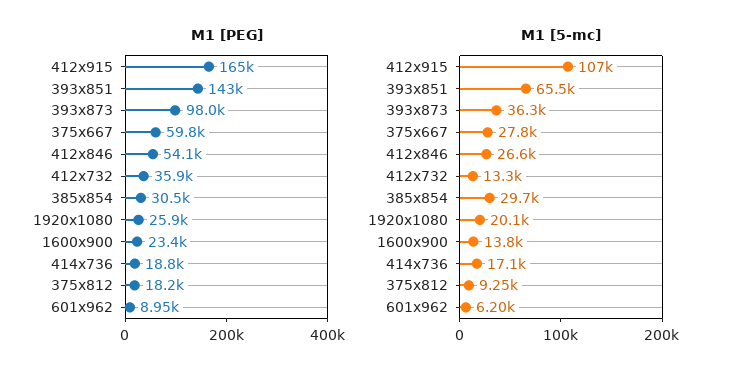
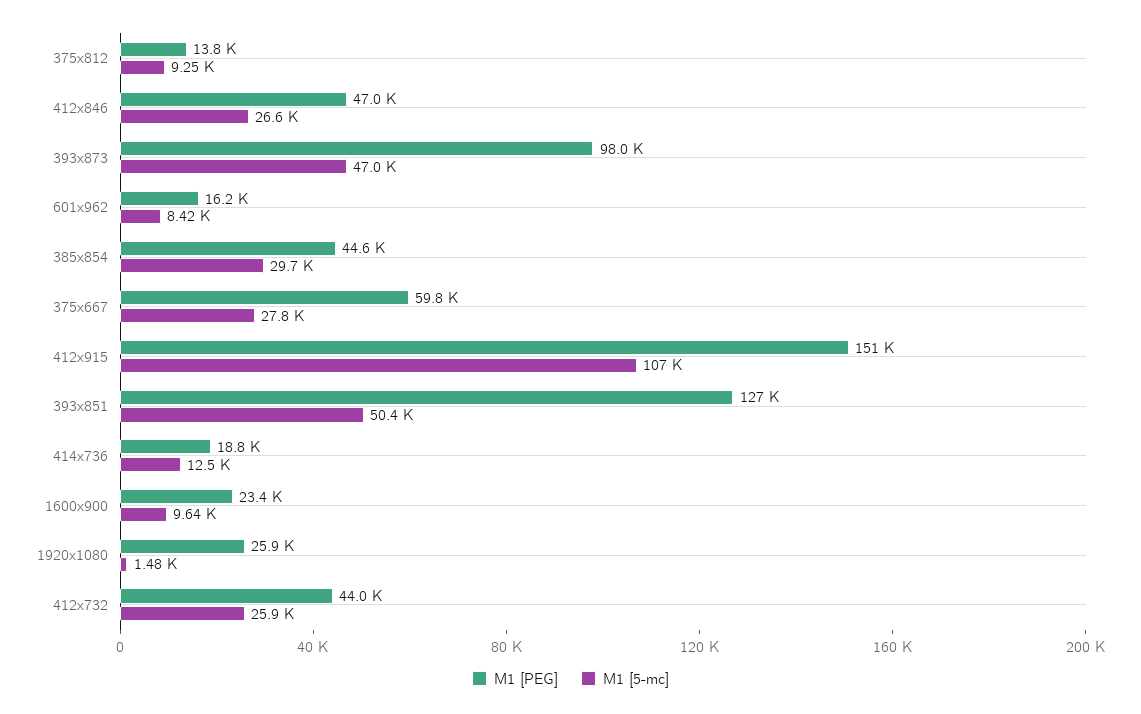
M1 [PEG], 412x915: 165000 -> 151000
M1 [PEG], 393x851: 143000 -> 127000
M1 [PEG], 412x846: 54100 -> 47000
M1 [PEG], 412x732: 35900 -> 44000
M1 [PEG], 385x854: 30500 -> 44600
M1 [PEG], 375x812: 18200 -> 13800
M1 [PEG], 601x962: 8950 -> 16200
M1 [5-mc], 393x851: 65500 -> 50400
M1 [5-mc], 393x873: 36300 -> 47000
M1 [5-mc], 412x732: 13300 -> 25900
M1 [5-mc], 1920x1080: 20100 -> 1480
M1 [5-mc], 1600x900: 13800 -> 9640
M1 [5-mc], 414x736: 17100 -> 12500
M1 [5-mc], 601x962: 6200 -> 8420

